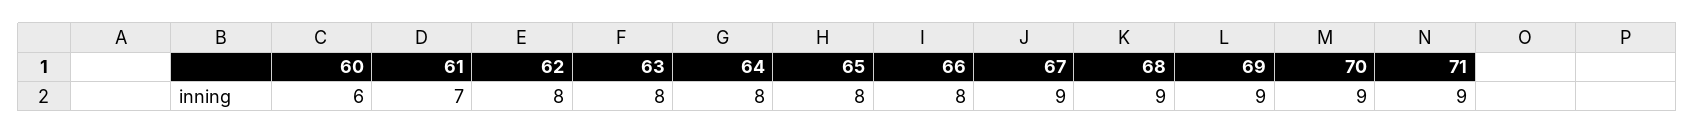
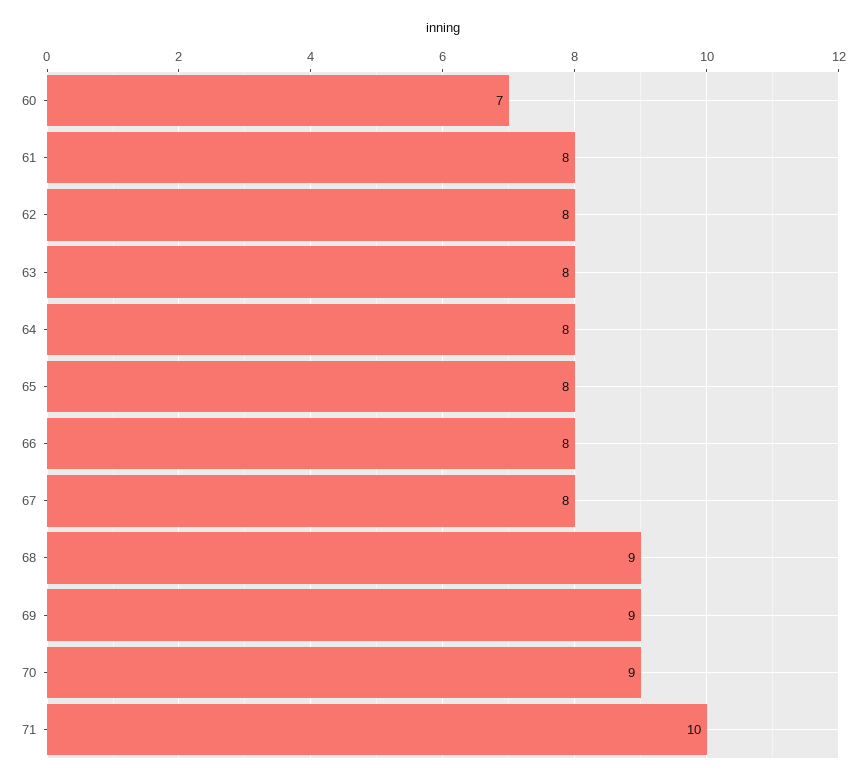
60: 6 -> 7
61: 7 -> 8
67: 9 -> 8
71: 9 -> 10

